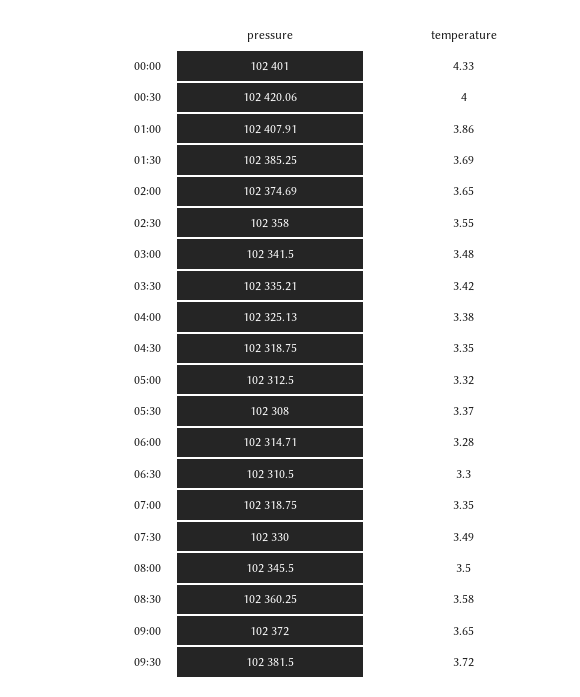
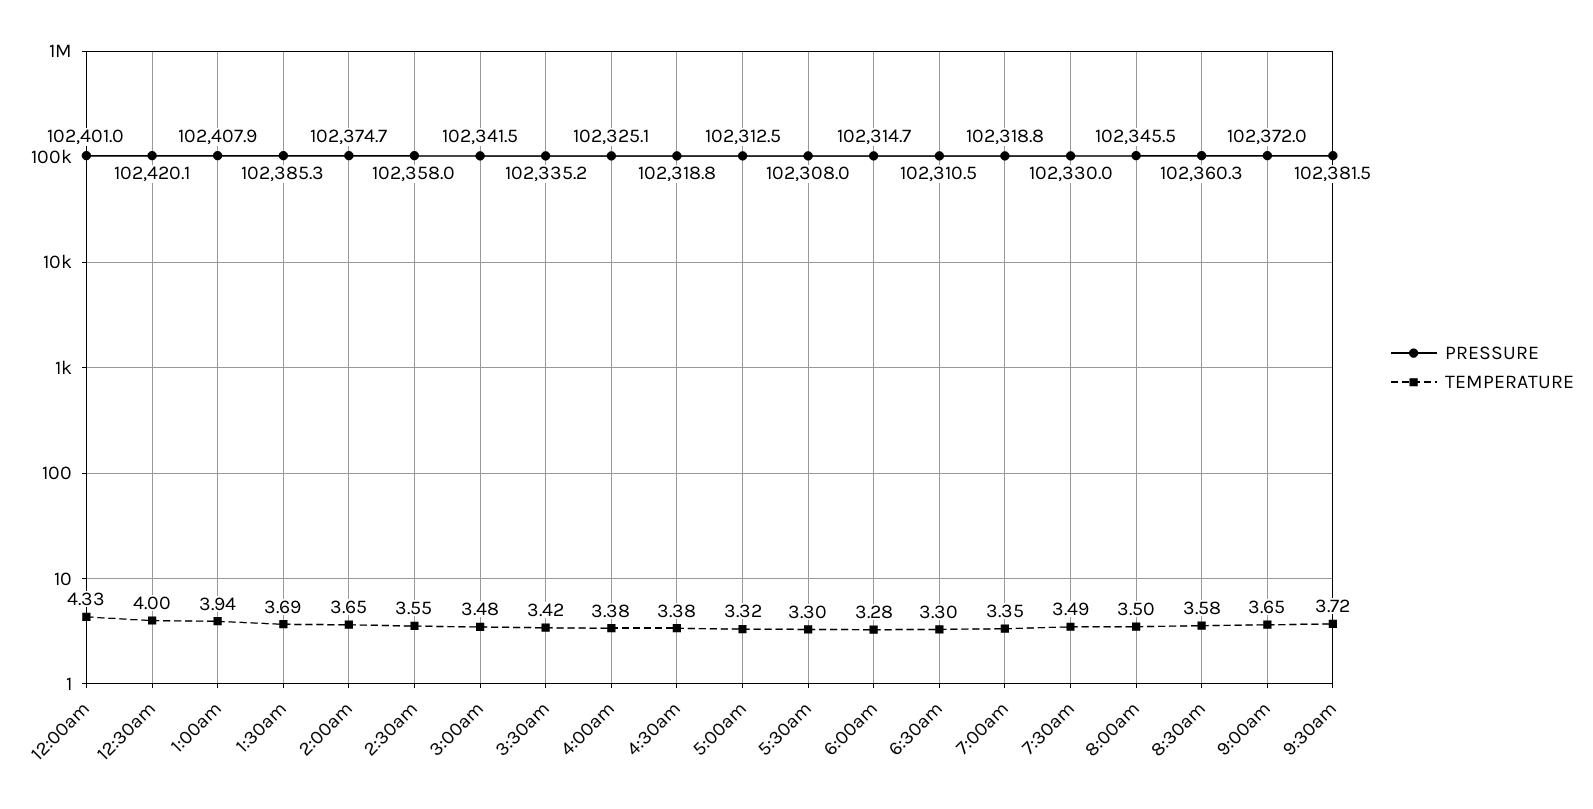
temperature, 01:00: 3.86 -> 3.94
temperature, 04:30: 3.35 -> 3.38
temperature, 05:30: 3.37 -> 3.3

